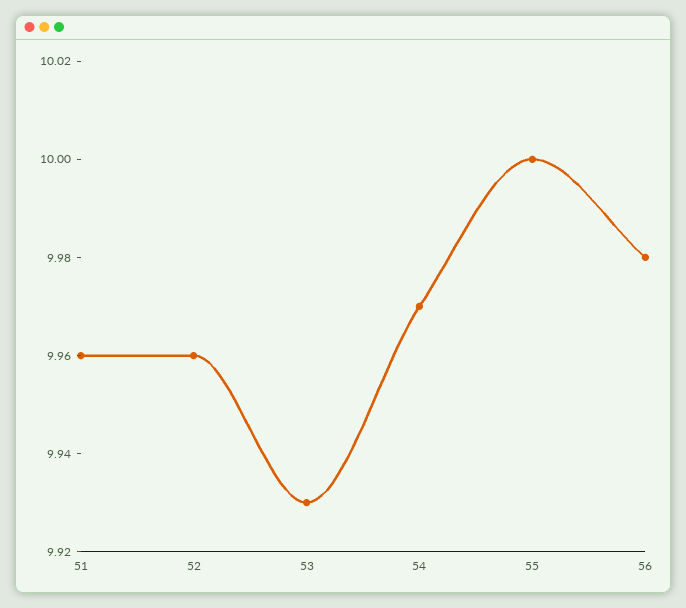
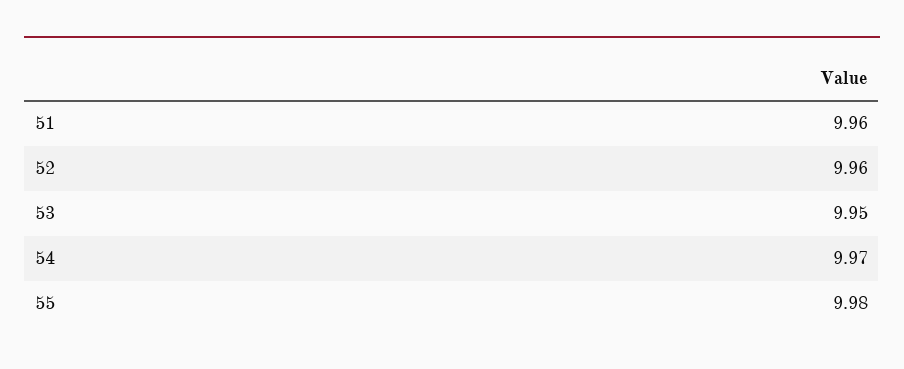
53: 9.93 -> 9.95
55: 10 -> 9.98
56: 9.98 -> none

